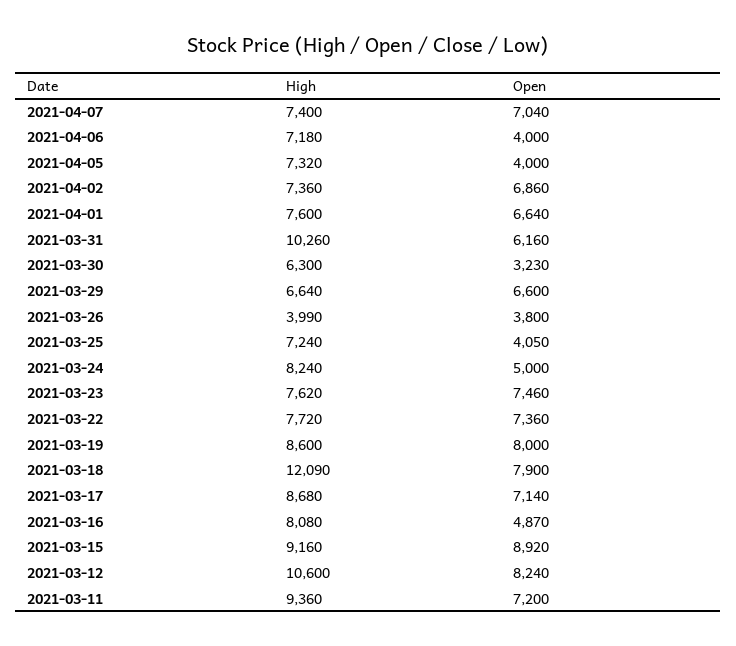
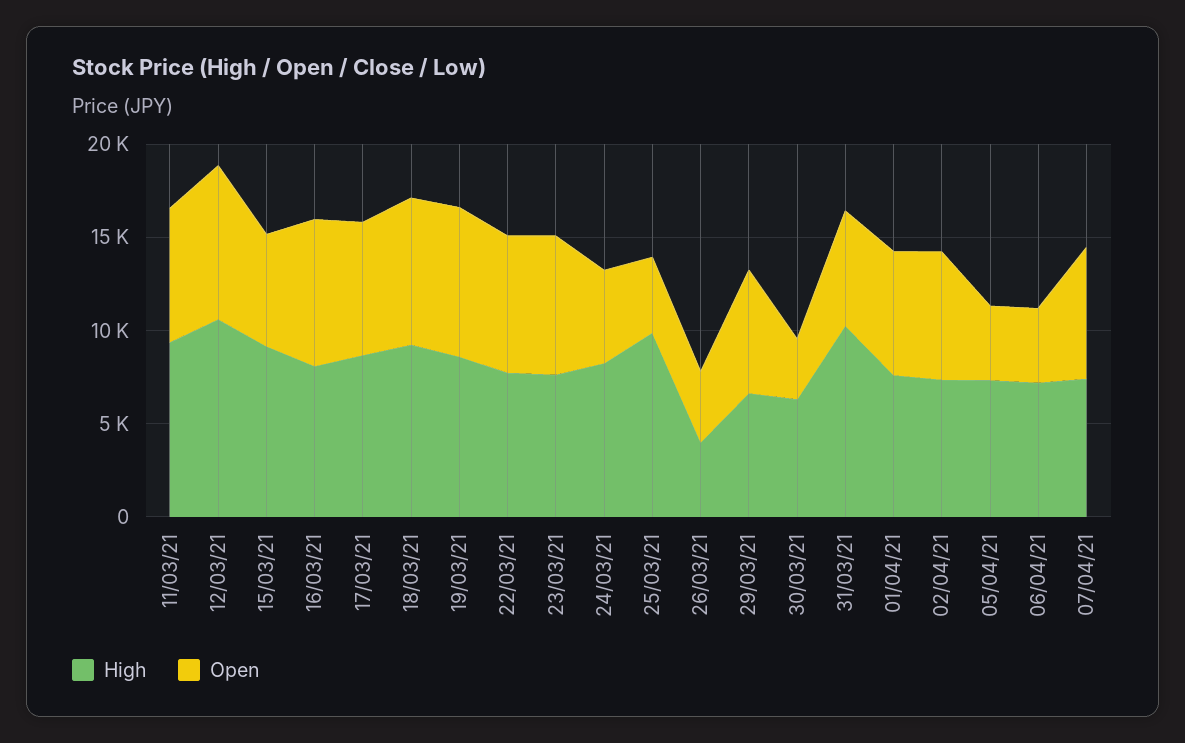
High, 2021-03-25: 7240 -> 10000
High, 2021-03-18: 12090 -> 9000
Open, 2021-03-16: 4870 -> 8000
Open, 2021-03-15: 8920 -> 6000

